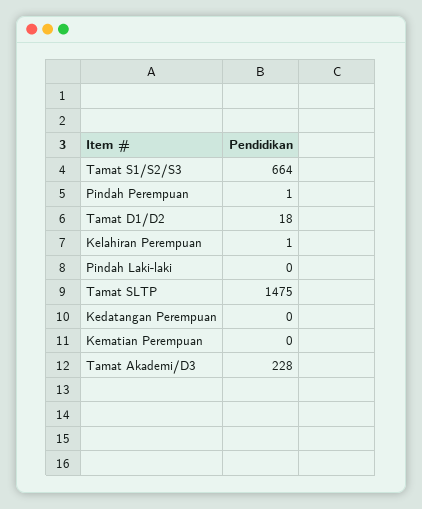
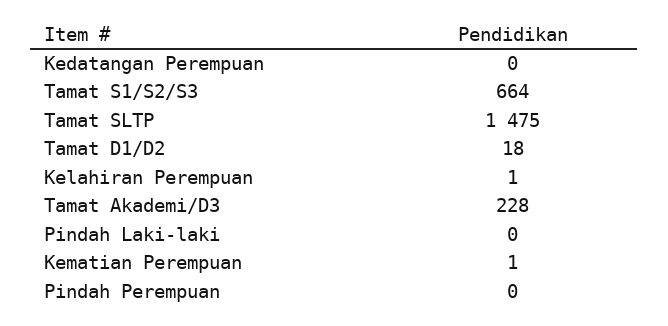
Pindah Perempuan: 1 -> 0
Kematian Perempuan: 0 -> 1

